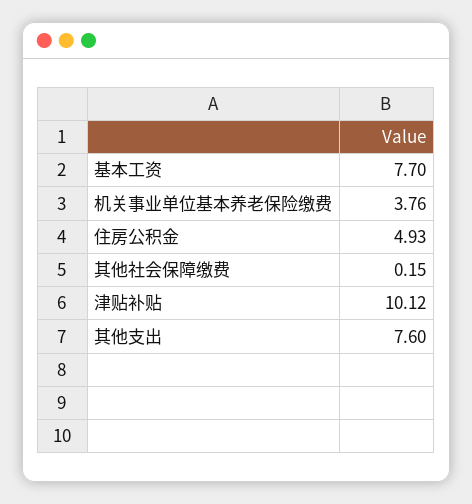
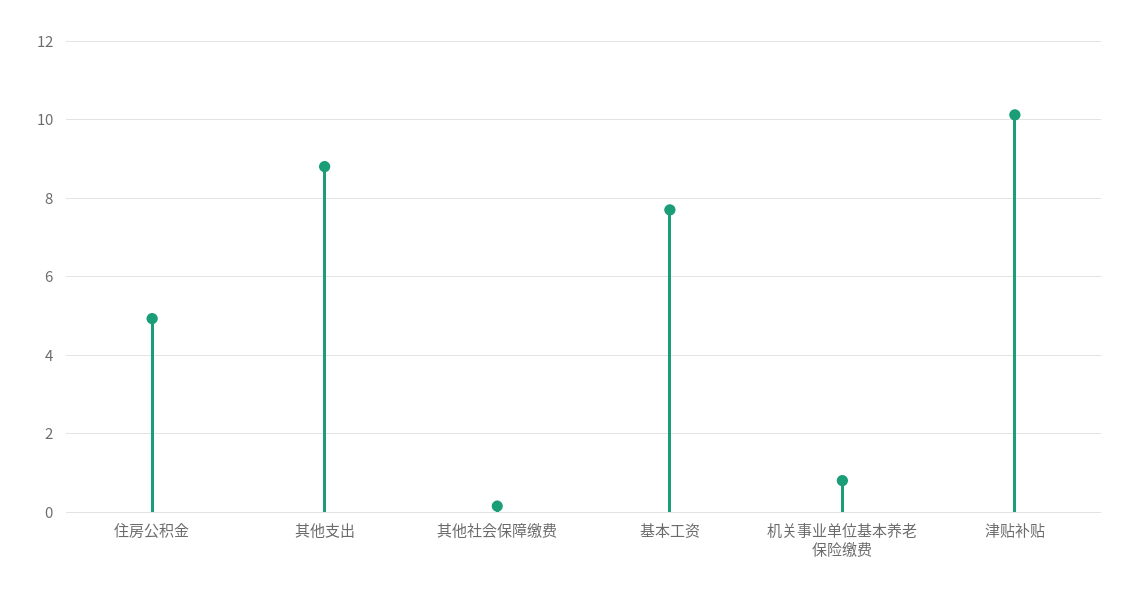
机关事业单位基本养老保险缴费: 3.76 -> 0.8
其他支出: 7.6 -> 8.8

